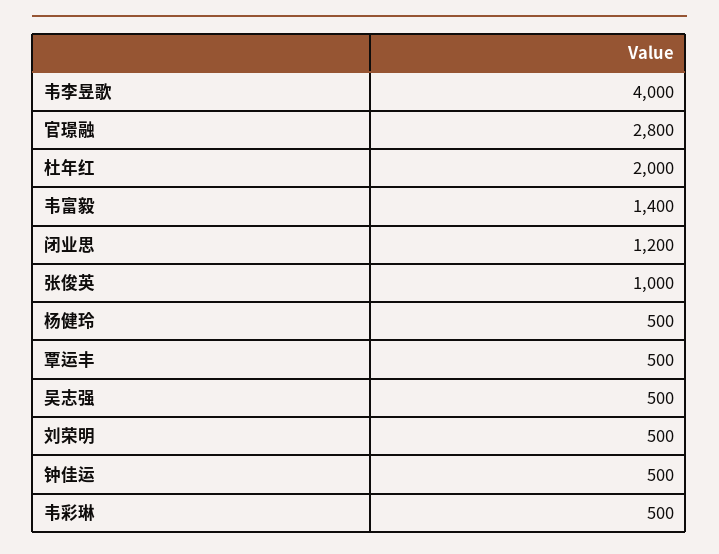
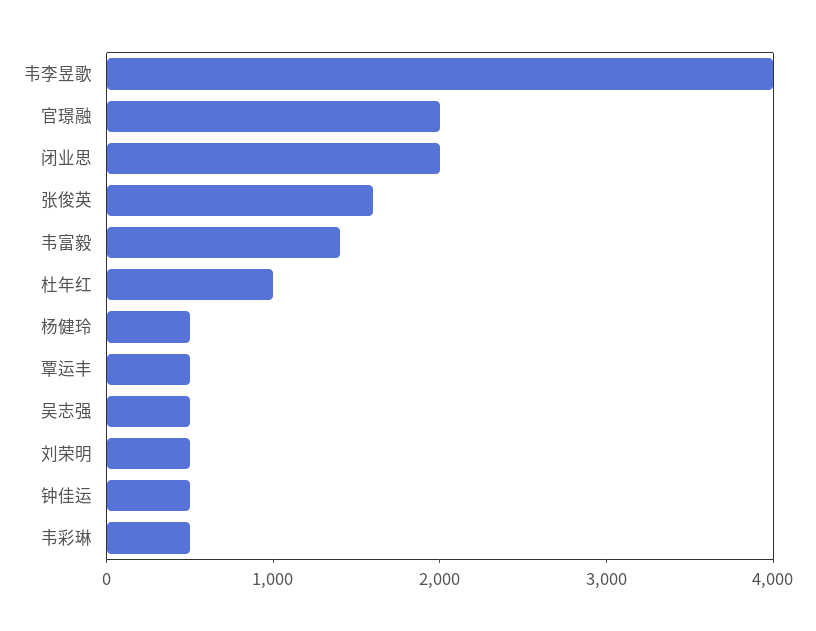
官璟融: 2800 -> 2000
杜年红: 2000 -> 1000
闭业思: 1200 -> 2000
张俊英: 1000 -> 1600

